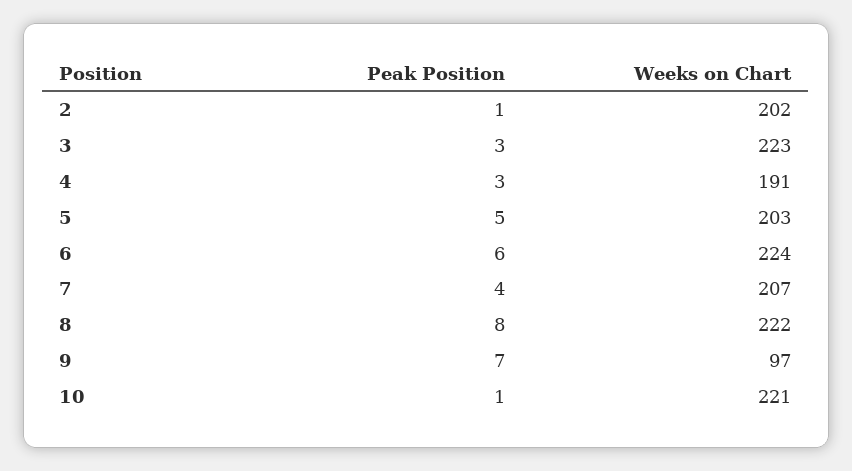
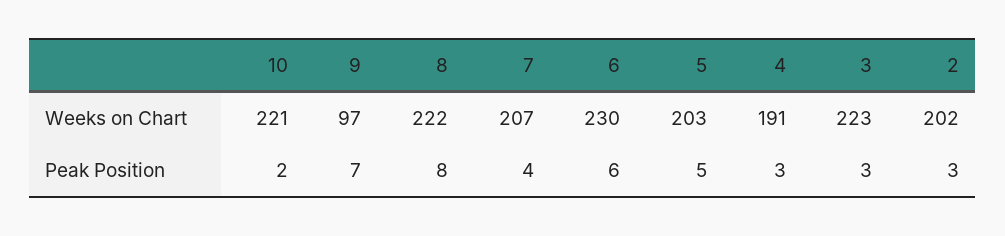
Peak Position, 2: 1 -> 3
Weeks on Chart, 6: 224 -> 230
Peak Position, 10: 1 -> 2

